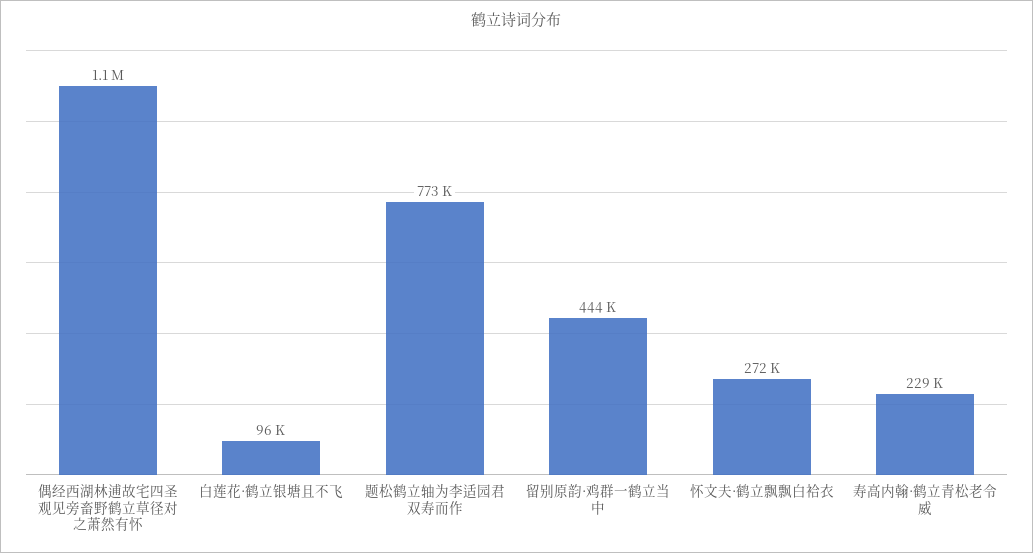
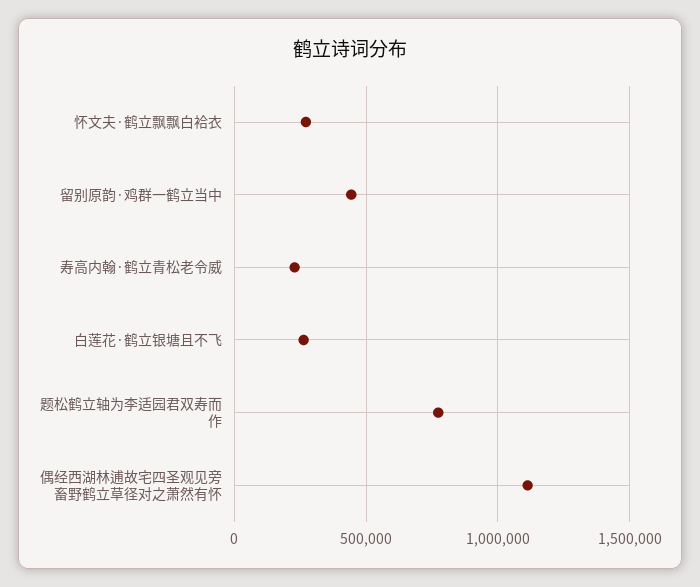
白莲花·鹤立银塘且不飞: 96000 -> 250000

